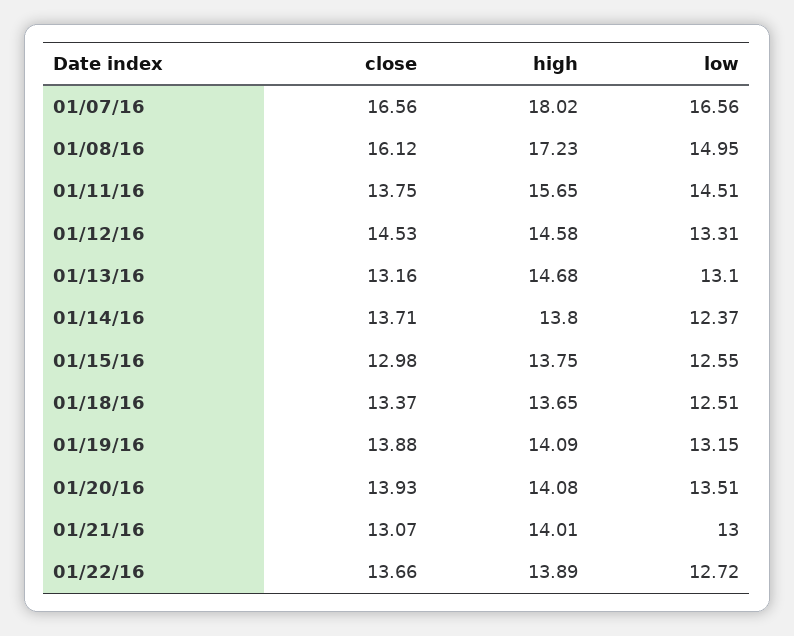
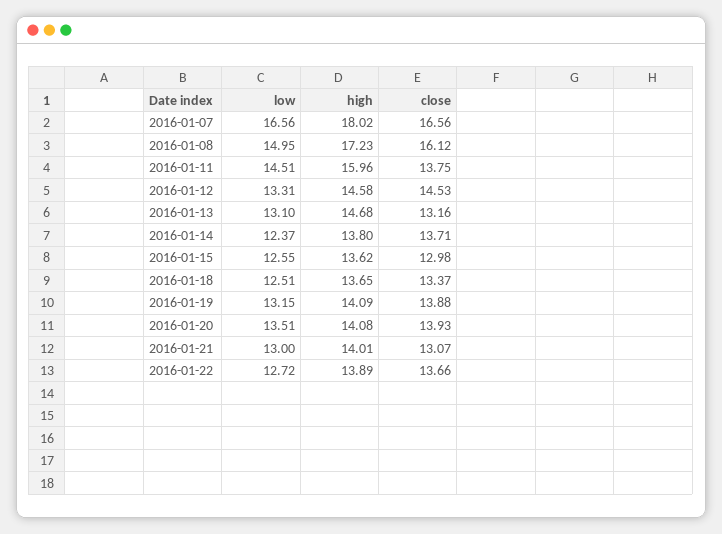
high, 01/11/16: 15.65 -> 15.96
high, 01/15/16: 13.75 -> 13.62

